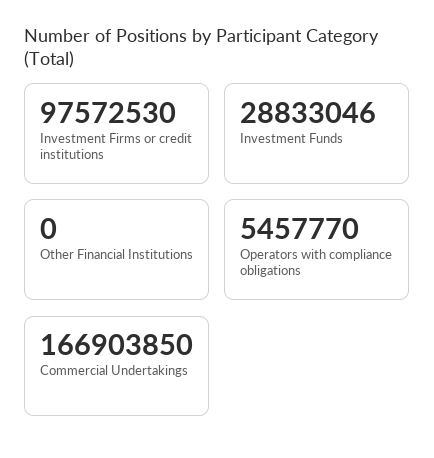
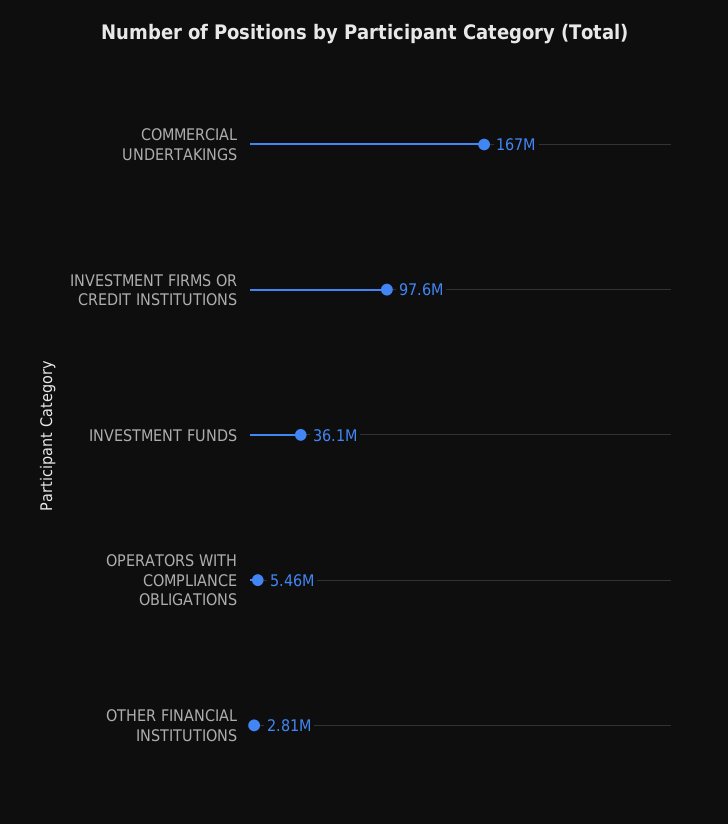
Investment Funds: 28833046 -> 36100000
Other Financial Institutions: 0 -> 2810000

